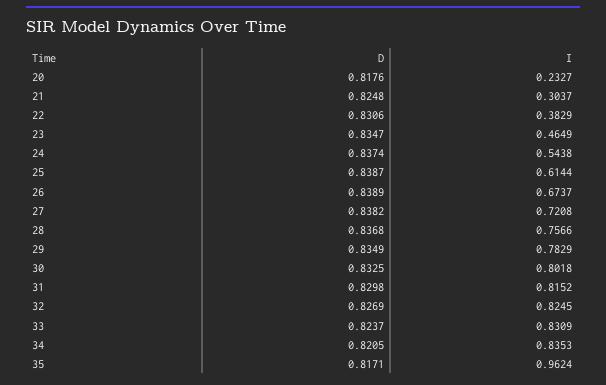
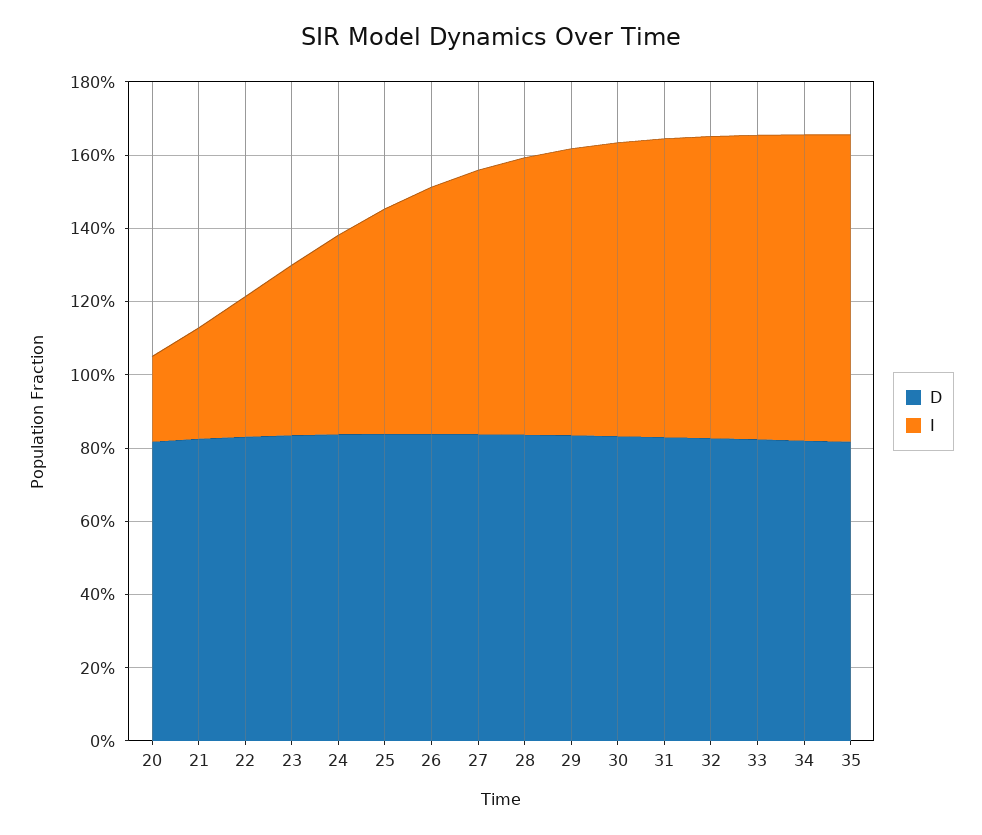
I, 35: 0.9624 -> 0.85

